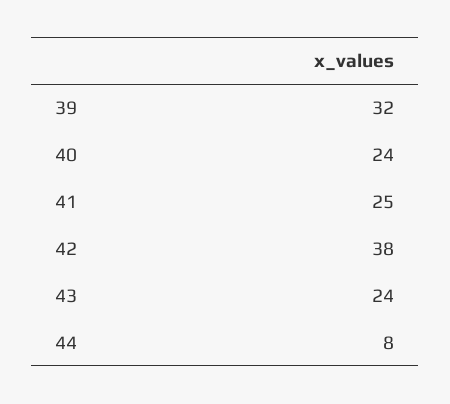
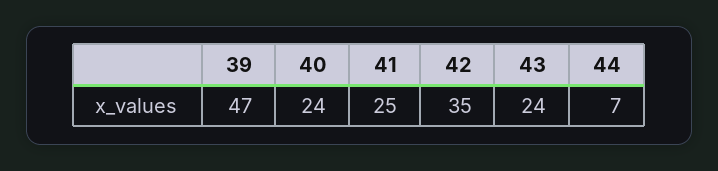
39: 32 -> 47
42: 38 -> 35
44: 8 -> 7

